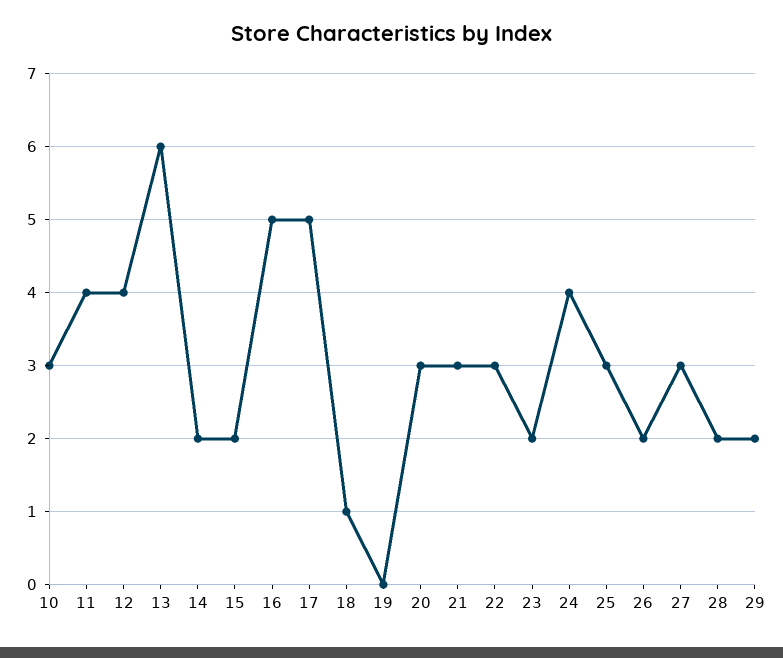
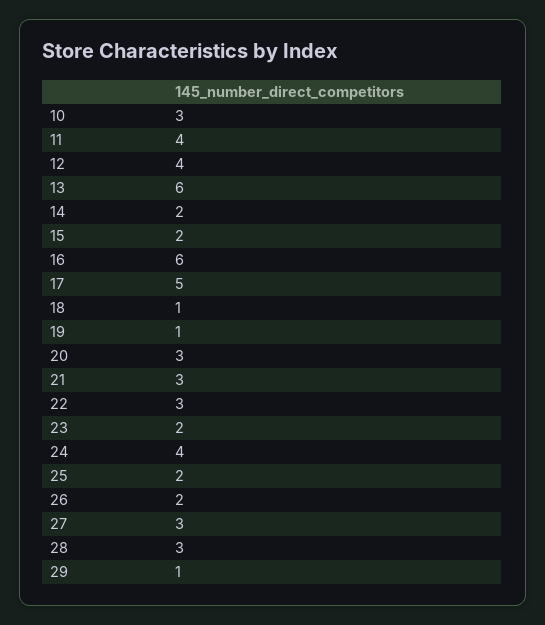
16: 5 -> 6
19: 0 -> 1
25: 3 -> 2
28: 2 -> 3
29: 2 -> 1

